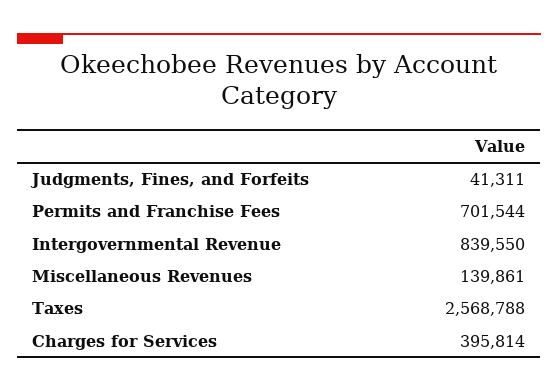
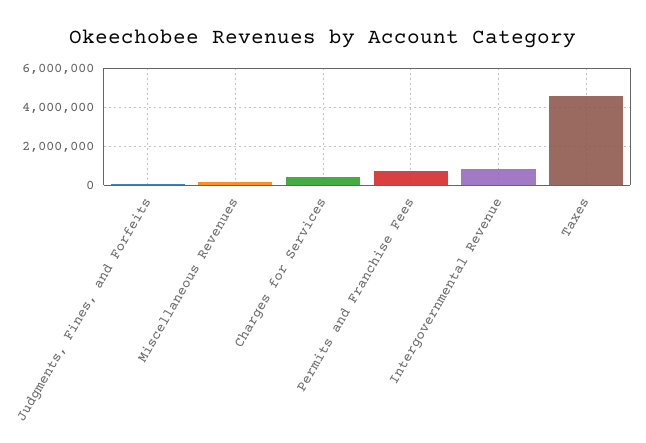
Taxes: 2568788 -> 4500000

